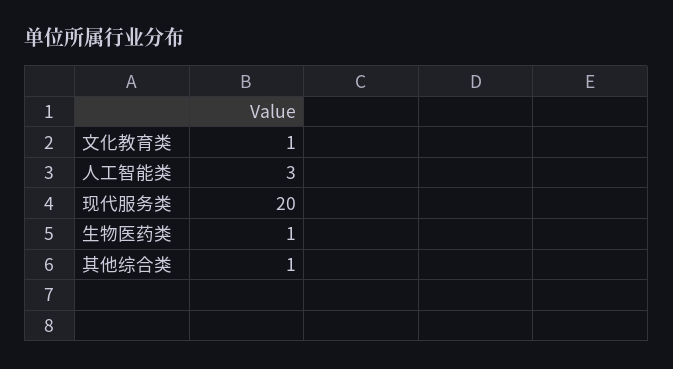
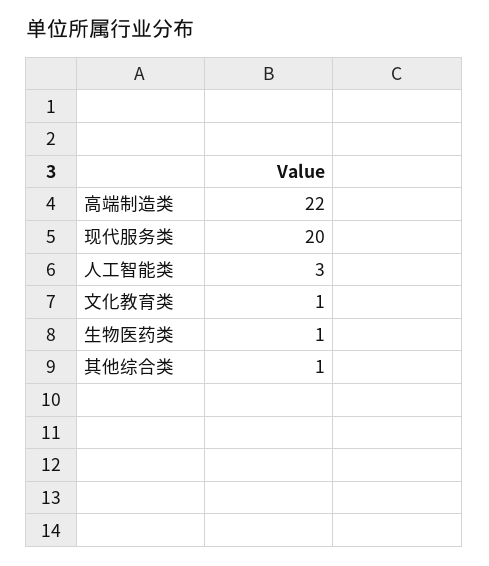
高端制造类: none -> 22

